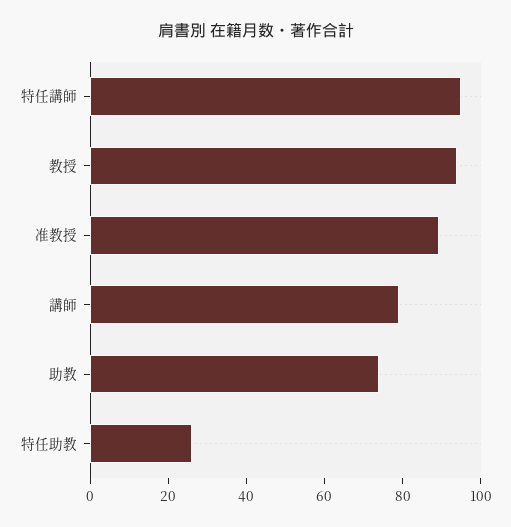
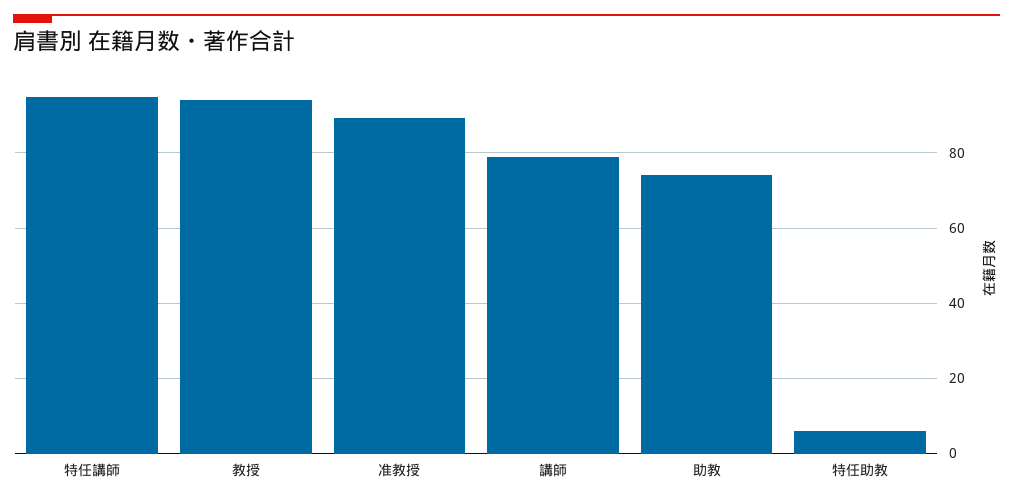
特任助教: 25 -> 6

